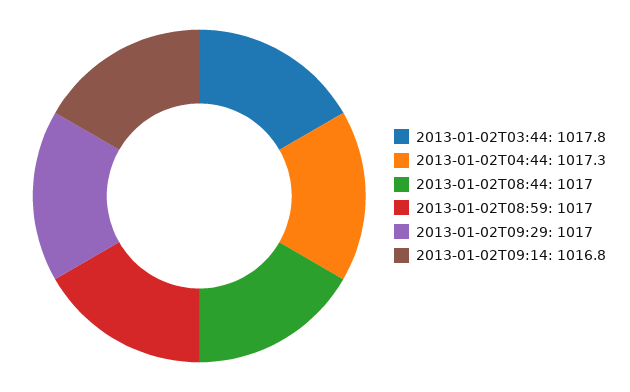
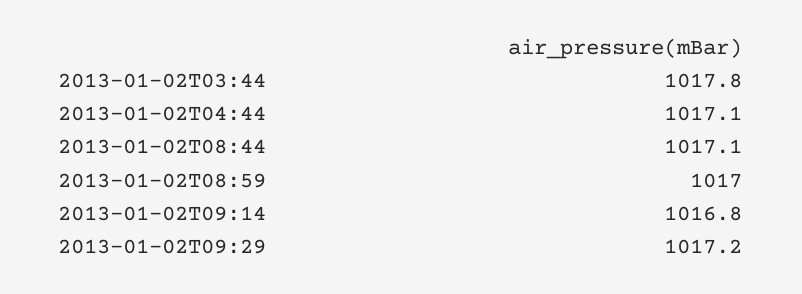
2013-01-02T04:44: 1017.3 -> 1017.1
2013-01-02T08:44: 1017 -> 1017.1
2013-01-02T09:29: 1017 -> 1017.2

